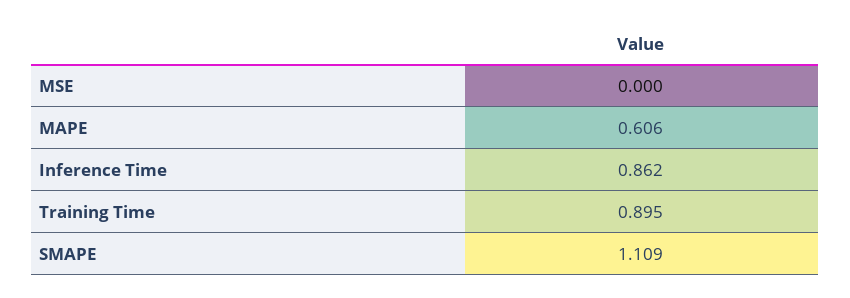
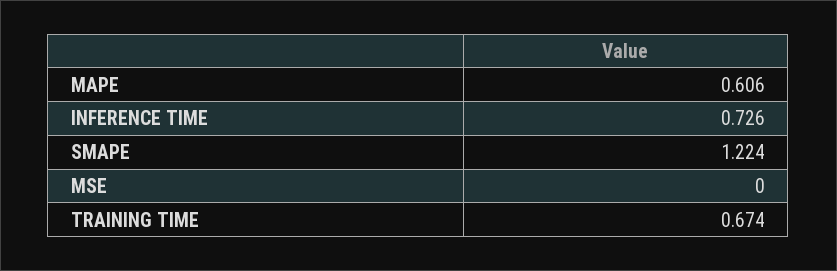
Inference Time: 0.862 -> 0.726
Training Time: 0.895 -> 0.674
SMAPE: 1.109 -> 1.224

